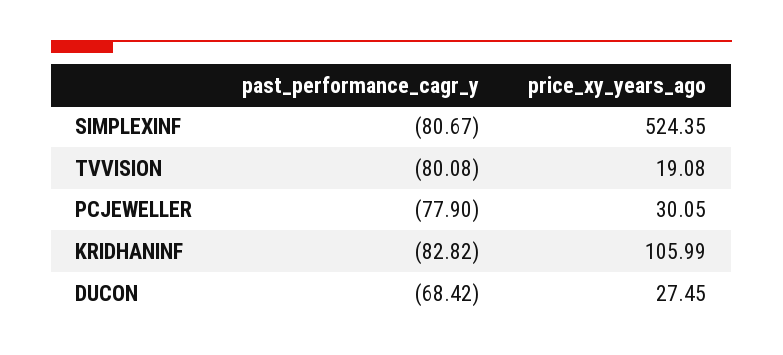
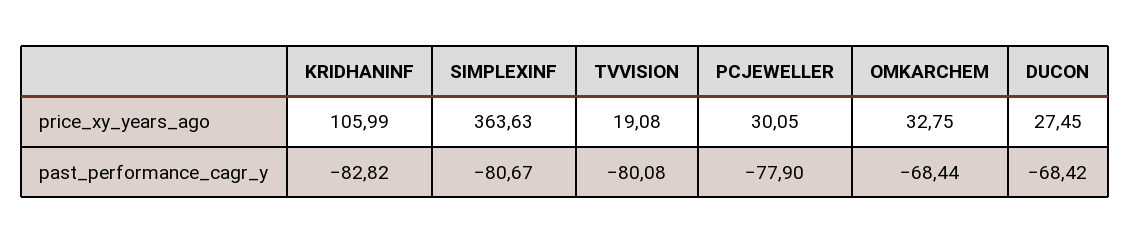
price_xy_years_ago, SIMPLEXINF: 524.35 -> 363.63
price_xy_years_ago, OMKARCHEM: none -> 32.75
past_performance_cagr_y, OMKARCHEM: none -> -68.44

